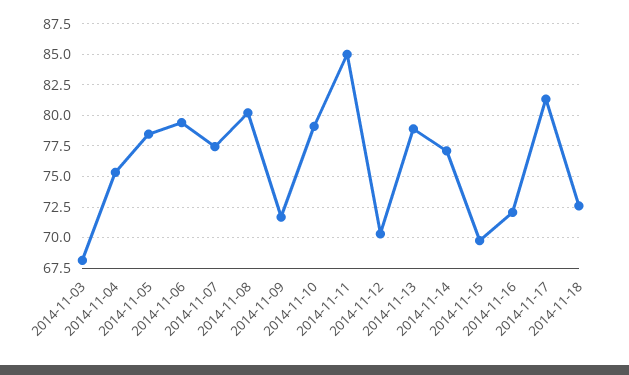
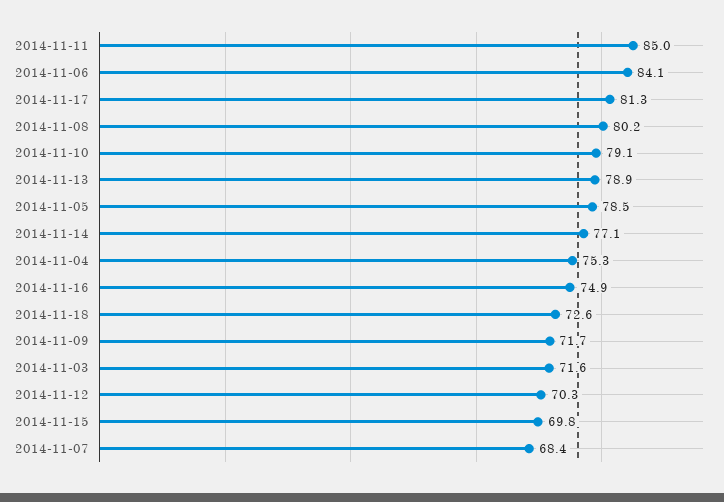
2014-11-03: 68 -> 71.6
2014-11-06: 79.5 -> 84.1
2014-11-07: 77.5 -> 68.4
2014-11-16: 72 -> 74.9

